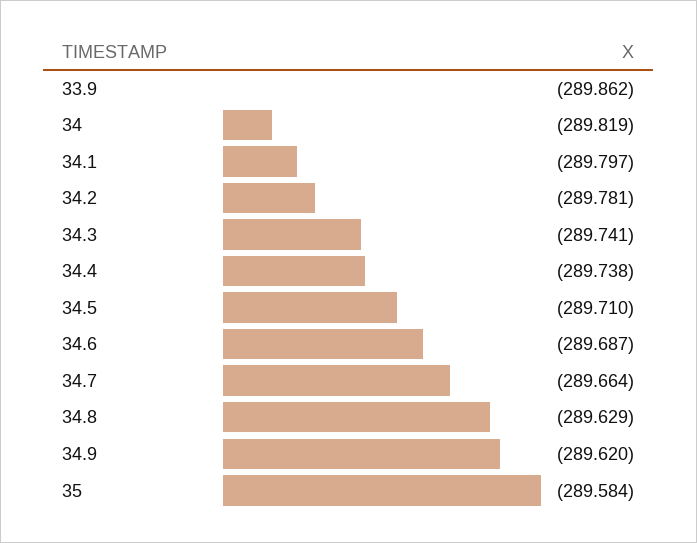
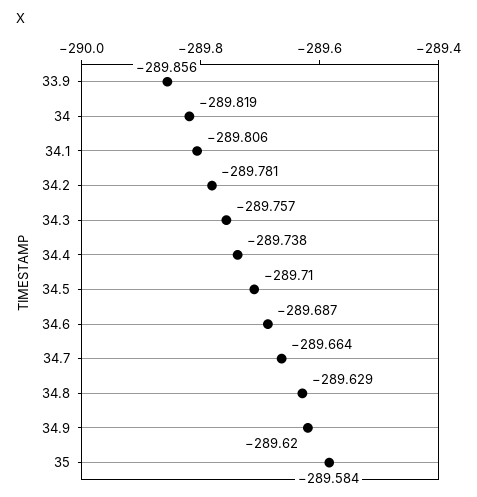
33.9: -289.862 -> -289.856
34.1: -289.797 -> -289.806
34.3: -289.741 -> -289.757

